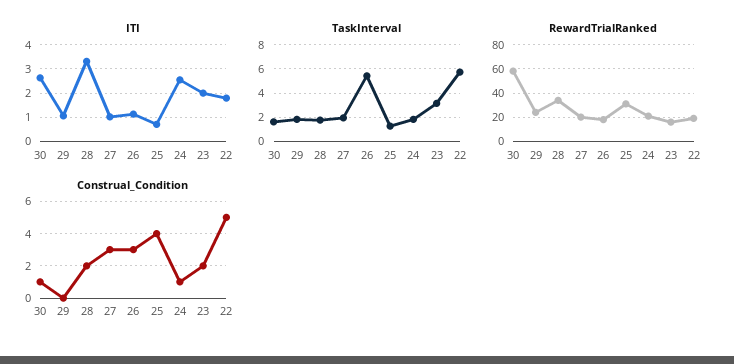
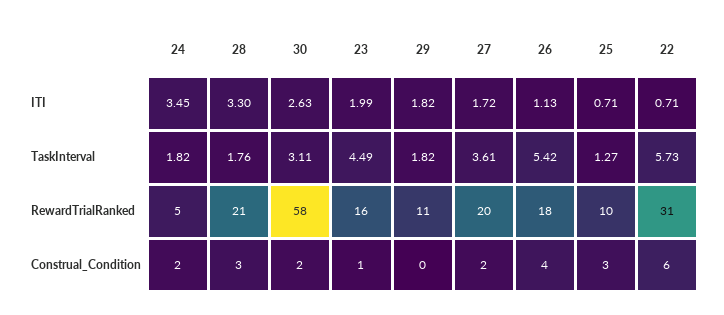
ITI, 29: 1 -> 1.82
ITI, 27: 1 -> 1.72
ITI, 24: 2.5 -> 3.45
ITI, 22: 1.75 -> 0.71
TaskInterval, 30: 1.5 -> 3.11
TaskInterval, 27: 2 -> 3.61
TaskInterval, 23: 3 -> 4.49
RewardTrialRanked, 29: 25 -> 11
RewardTrialRanked, 28: 35 -> 21
RewardTrialRanked, 25: 30 -> 10
RewardTrialRanked, 24: 20 -> 5
RewardTrialRanked, 22: 20 -> 31
Construal_Condition, 30: 1 -> 2
Construal_Condition, 28: 2 -> 3
Construal_Condition, 27: 3 -> 2
Construal_Condition, 26: 3 -> 4
Construal_Condition, 25: 4 -> 3
Construal_Condition, 24: 1 -> 2
Construal_Condition, 23: 2 -> 1
Construal_Condition, 22: 5 -> 6

